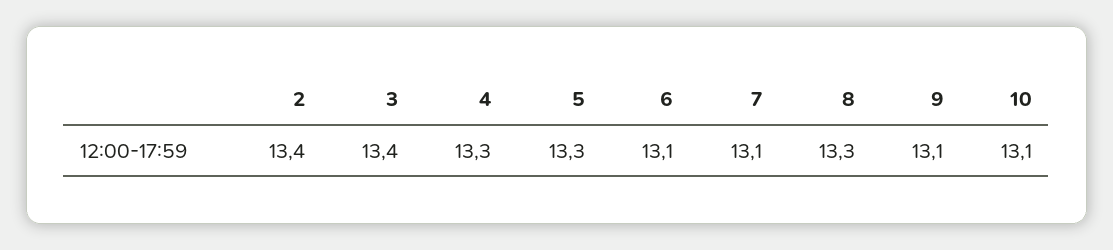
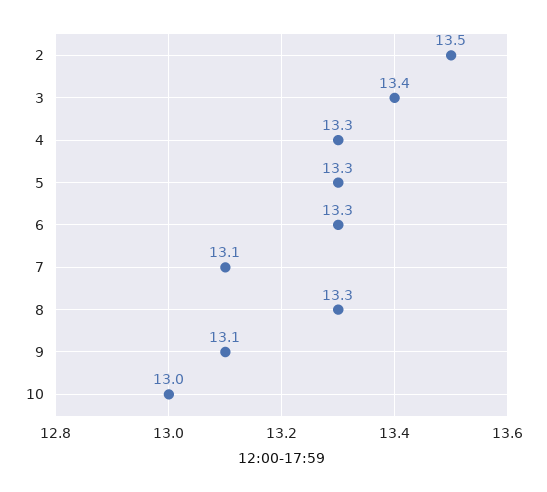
2: 13.4 -> 13.5
6: 13.1 -> 13.3
10: 13.1 -> 13

